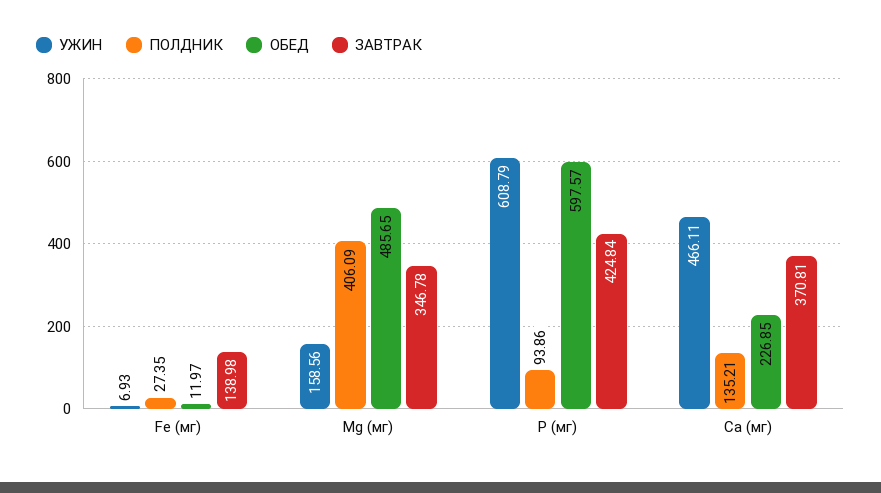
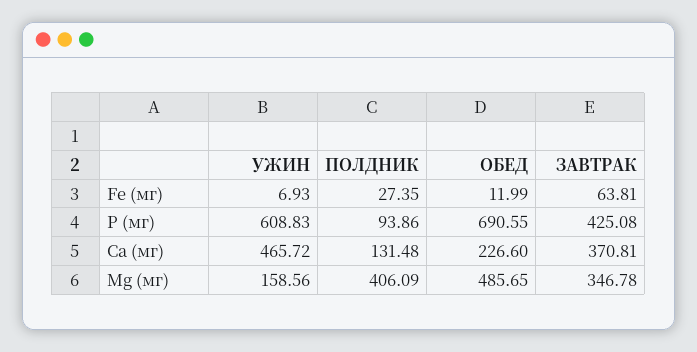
ОБЕД, Fe (мг): 11.97 -> 11.99
ЗАВТРАК, Fe (мг): 138.98 -> 63.81
УЖИН, Р (мг): 608.79 -> 608.83
ОБЕД, Р (мг): 597.57 -> 690.55
ЗАВТРАК, Р (мг): 424.84 -> 425.08
УЖИН, Са (мг): 466.11 -> 465.72
ПОЛДНИК, Са (мг): 135.21 -> 131.48
ОБЕД, Са (мг): 226.85 -> 226.6

